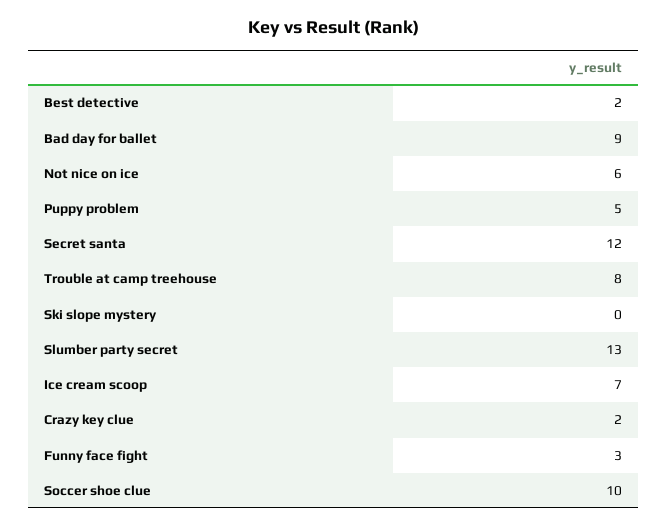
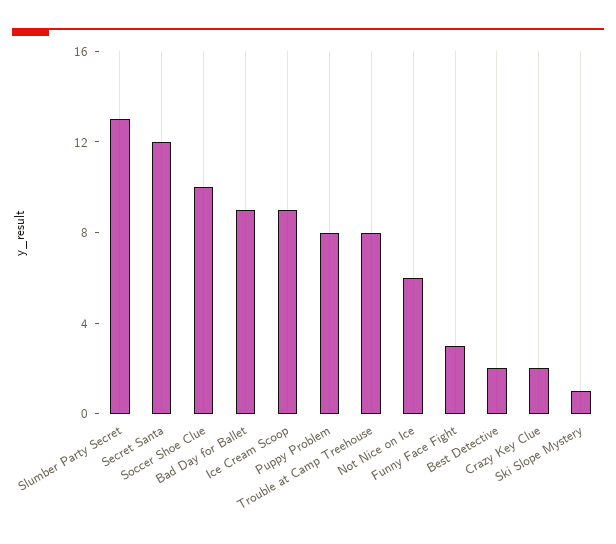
Puppy problem: 5 -> 8
Ski slope mystery: 0 -> 1
Ice cream scoop: 7 -> 9

